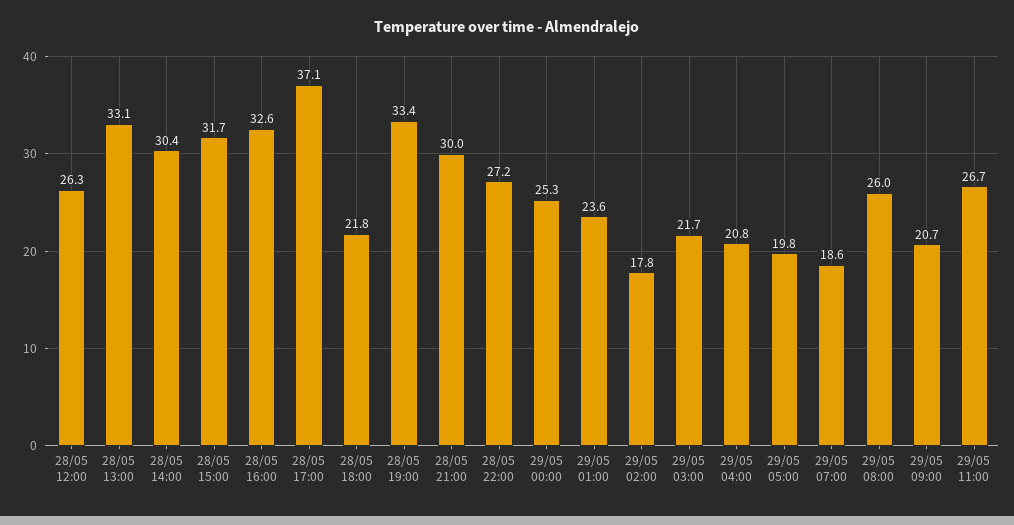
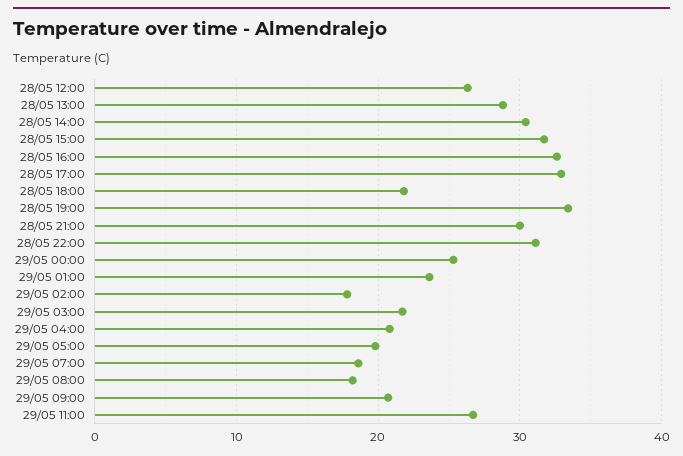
28/05 13:00: 33.1 -> 29
28/05 17:00: 37.1 -> 33
28/05 22:00: 27.2 -> 31
29/05 08:00: 26 -> 18

